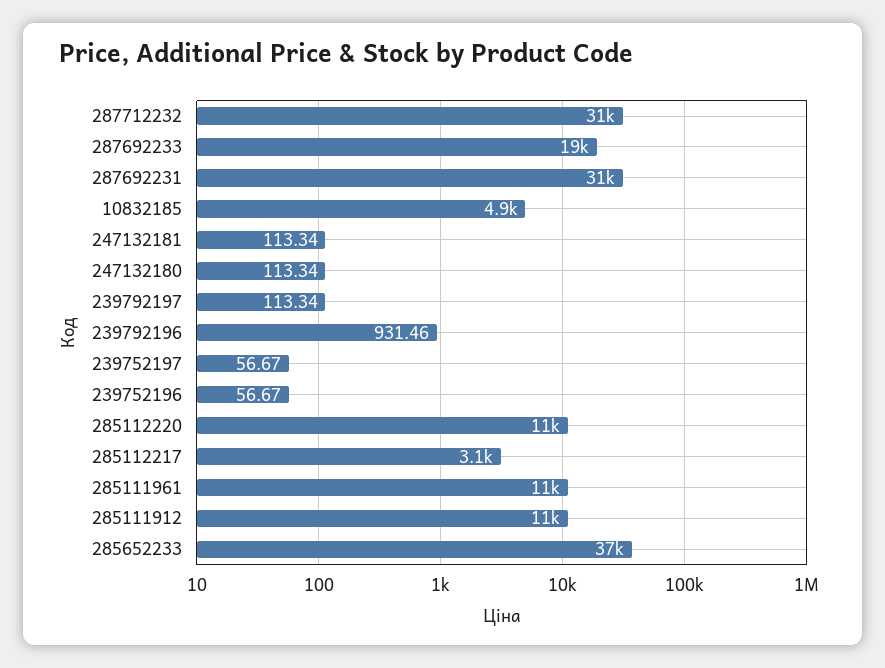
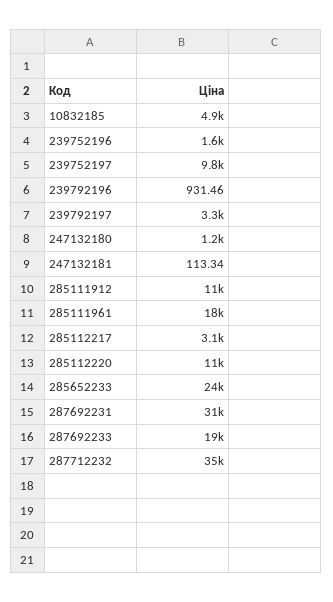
287712232: 31000 -> 35000
247132180: 113.34 -> 1200
239792197: 113.34 -> 3300
239752197: 56.67 -> 9800
239752196: 56.67 -> 1600
285111961: 11000 -> 18000
285652233: 37000 -> 24000

